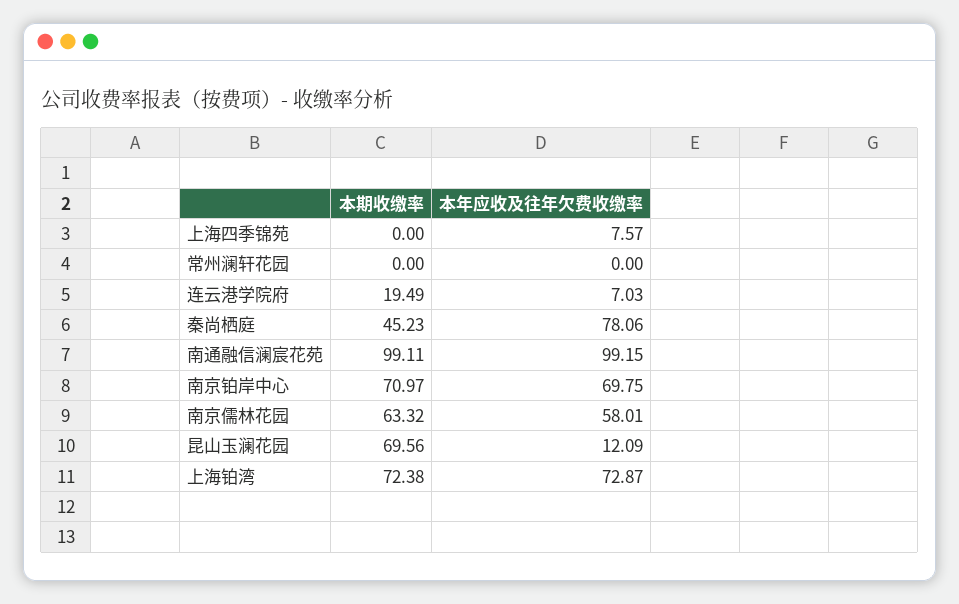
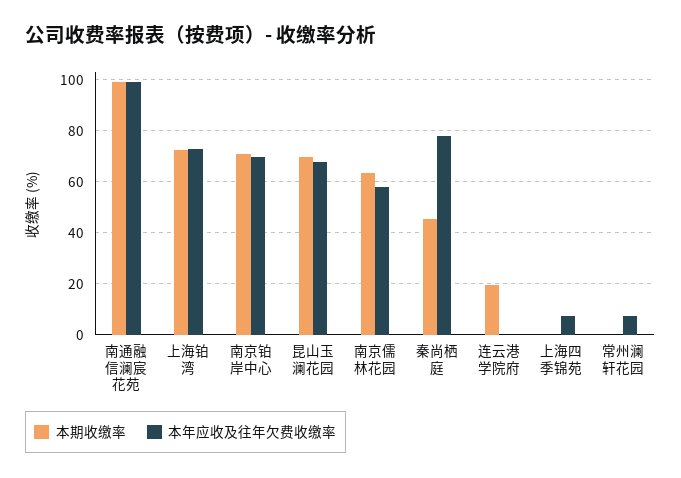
本年应收及往年欠费收缴率, 常州澜轩花园: 0 -> 7.5
本年应收及往年欠费收缴率, 连云港学院府: 7.03 -> 0
本年应收及往年欠费收缴率, 昆山玉澜花园: 12.09 -> 67.5

